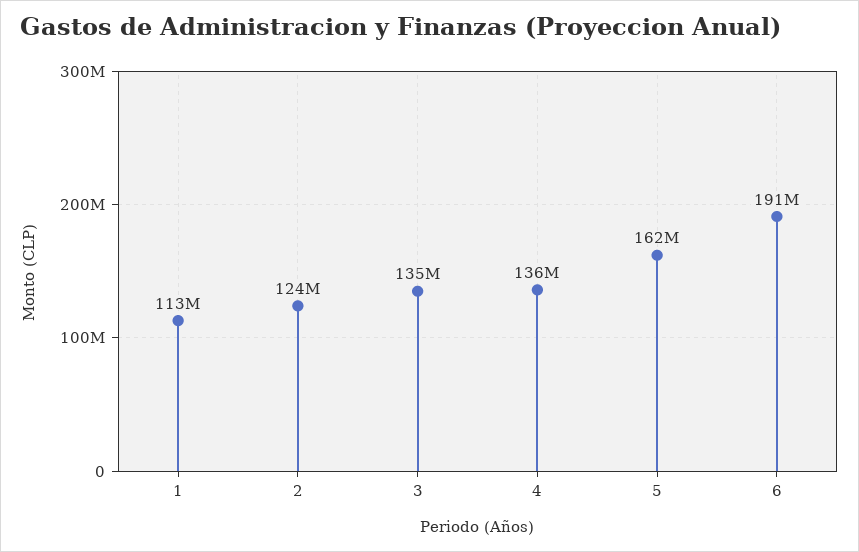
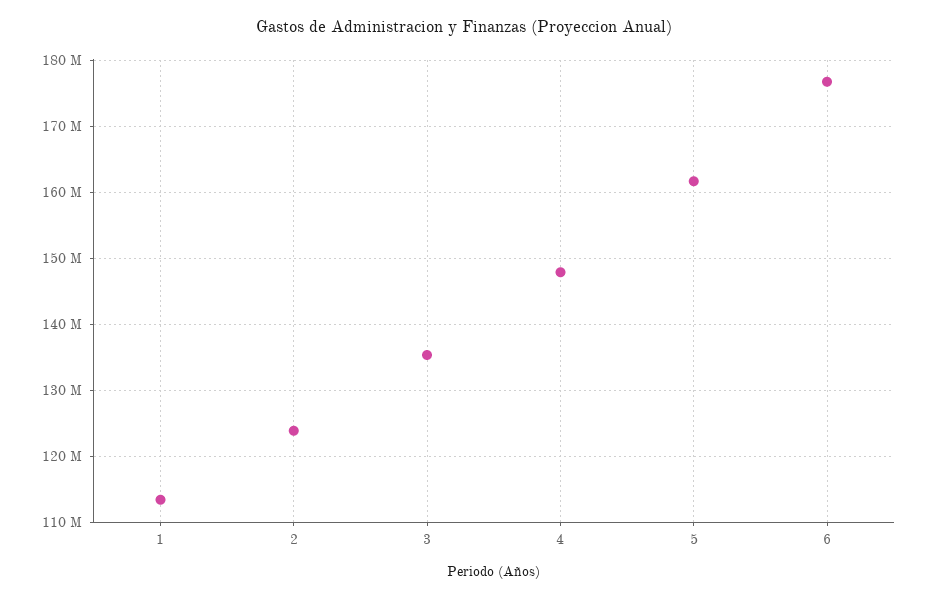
4: 136000000 -> 148000000
6: 191000000 -> 177000000

